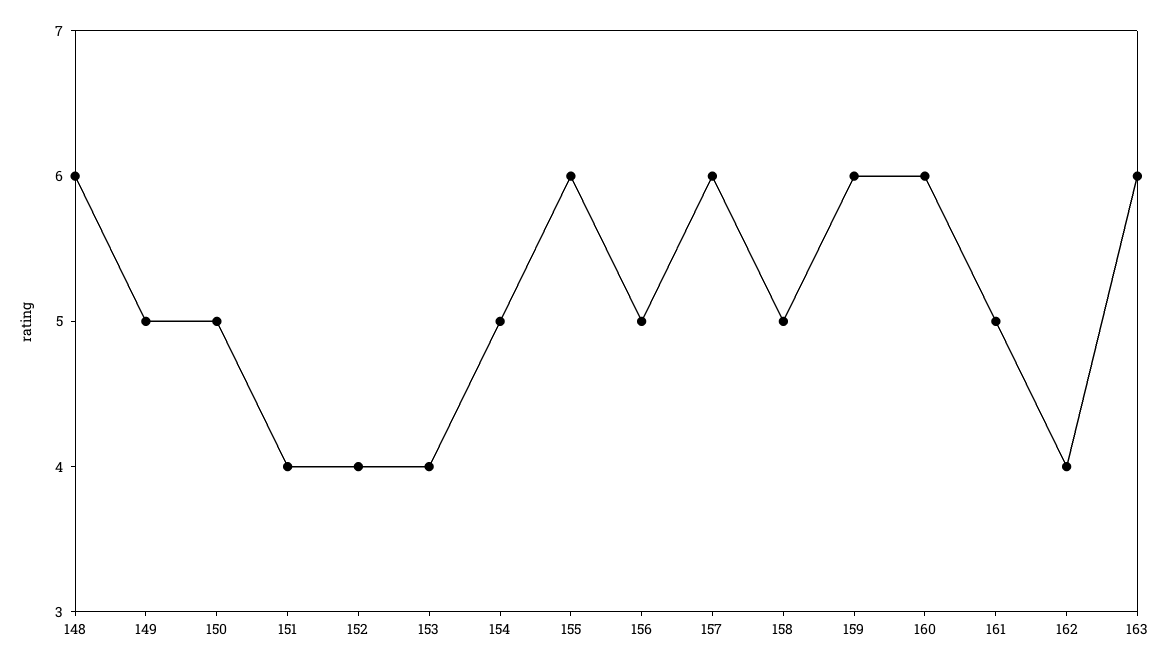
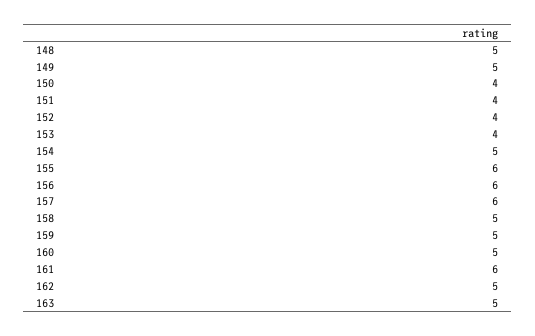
148: 6 -> 5
150: 5 -> 4
156: 5 -> 6
159: 6 -> 5
160: 6 -> 5
161: 5 -> 6
162: 4 -> 5
163: 6 -> 5

